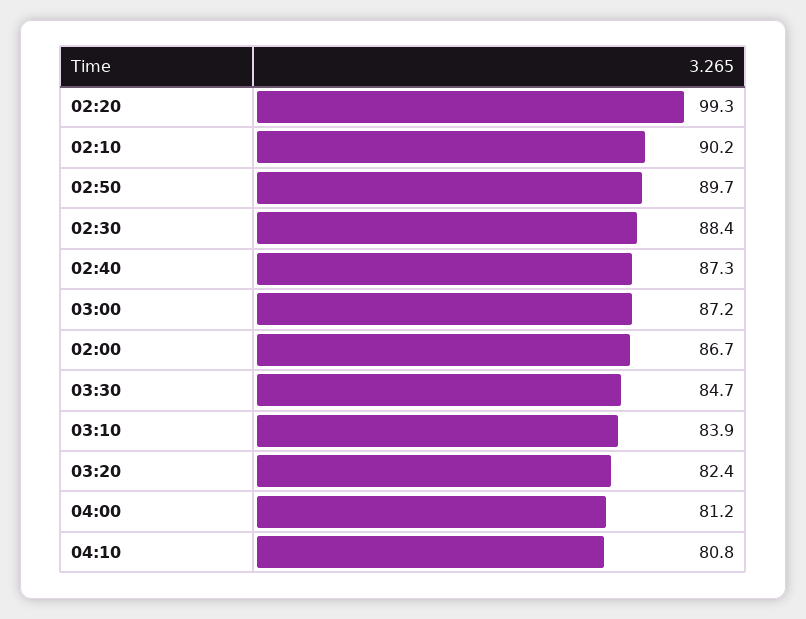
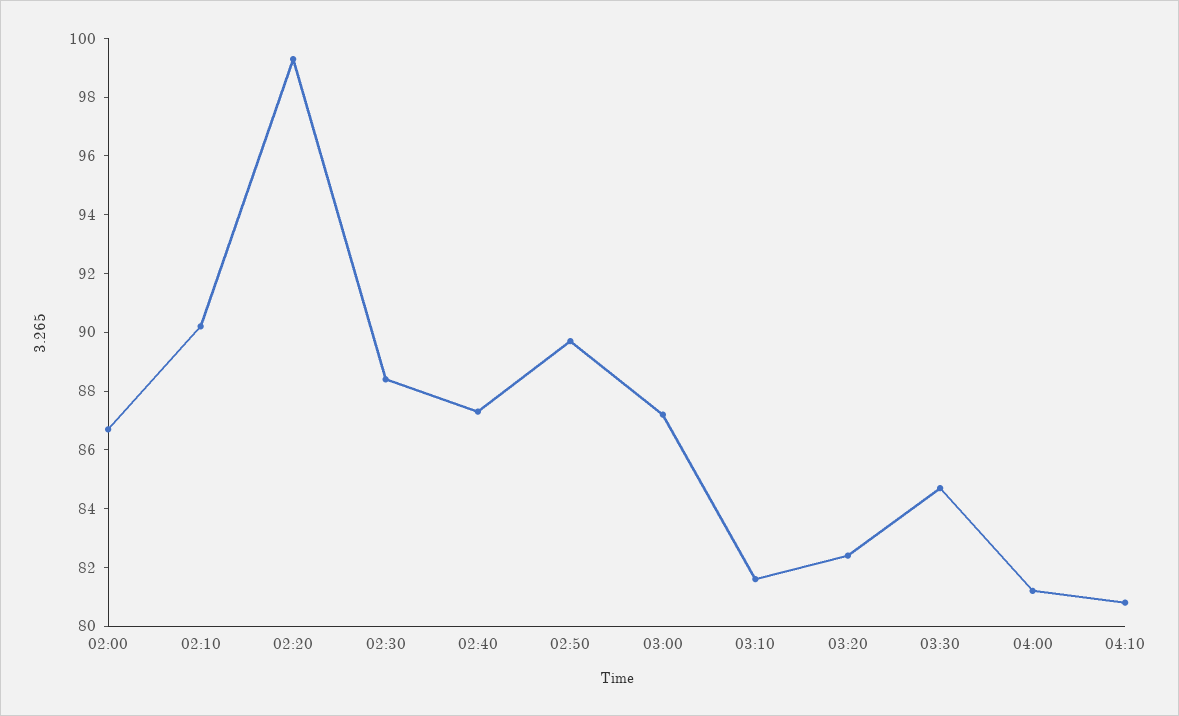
03:10: 83.9 -> 81.5

